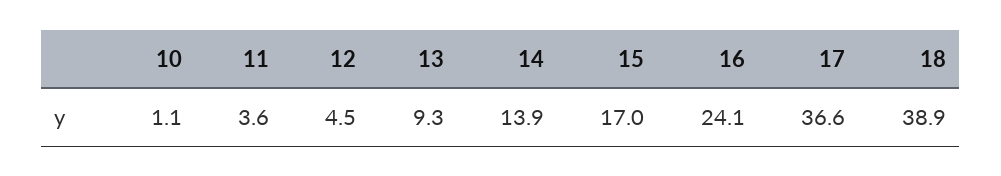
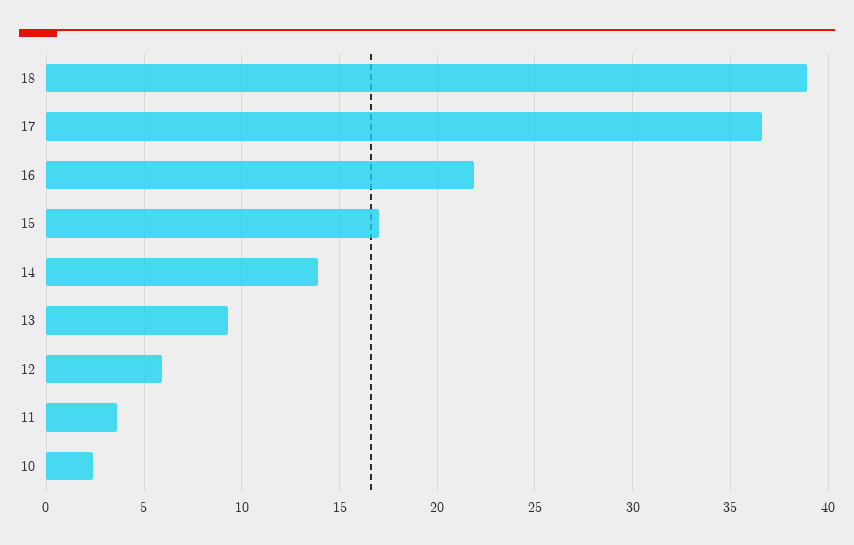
10: 1.1 -> 2.5
12: 4.5 -> 6
16: 24.1 -> 22

